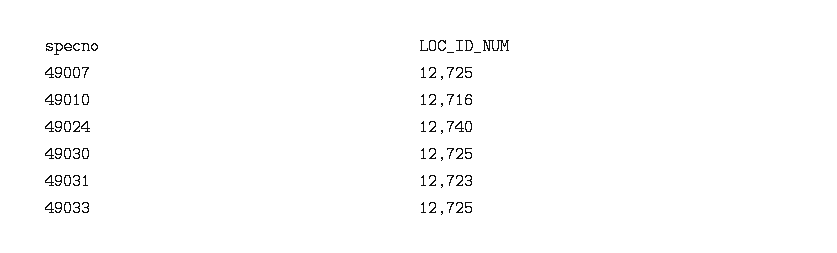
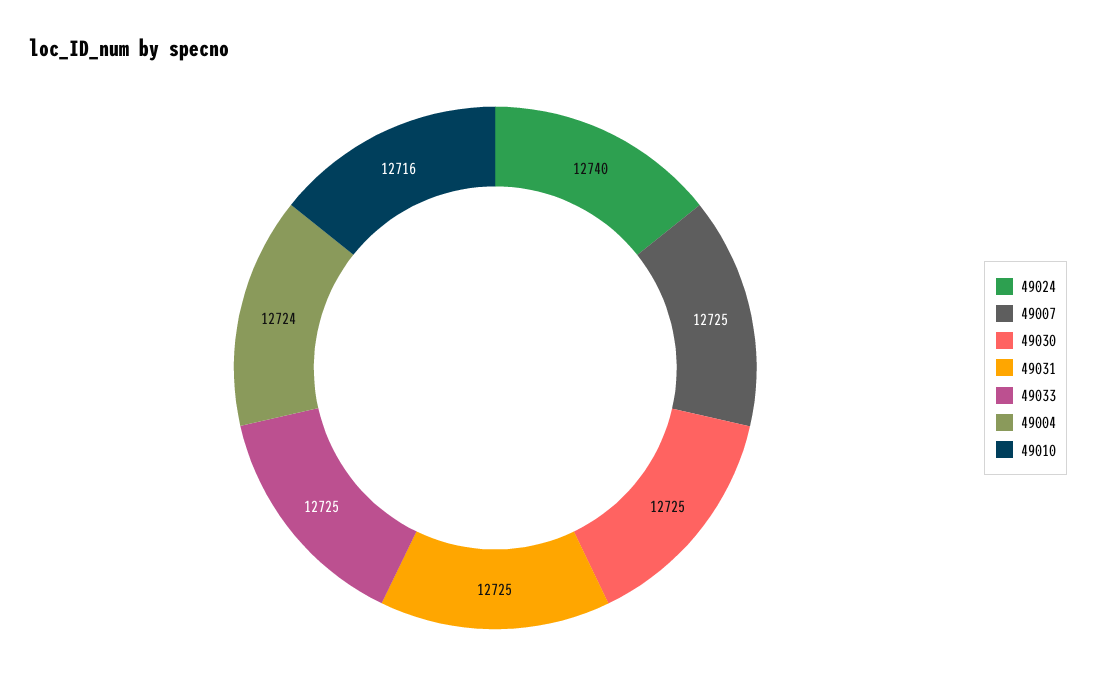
49031: 12723 -> 12725
49004: none -> 12724

